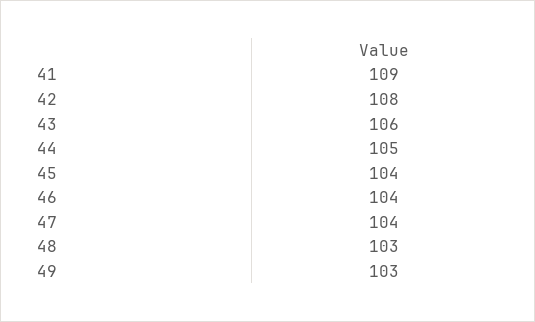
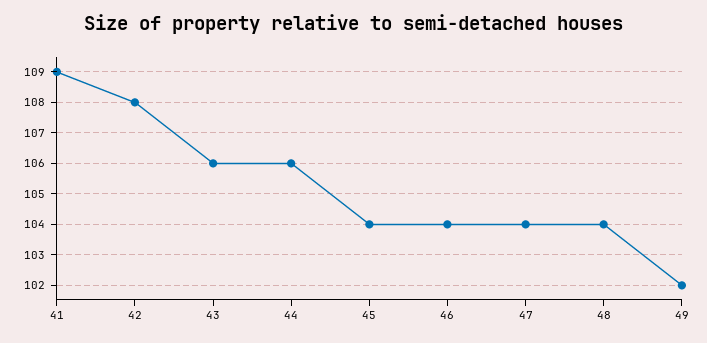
44: 105 -> 106
48: 103 -> 104
49: 103 -> 102

